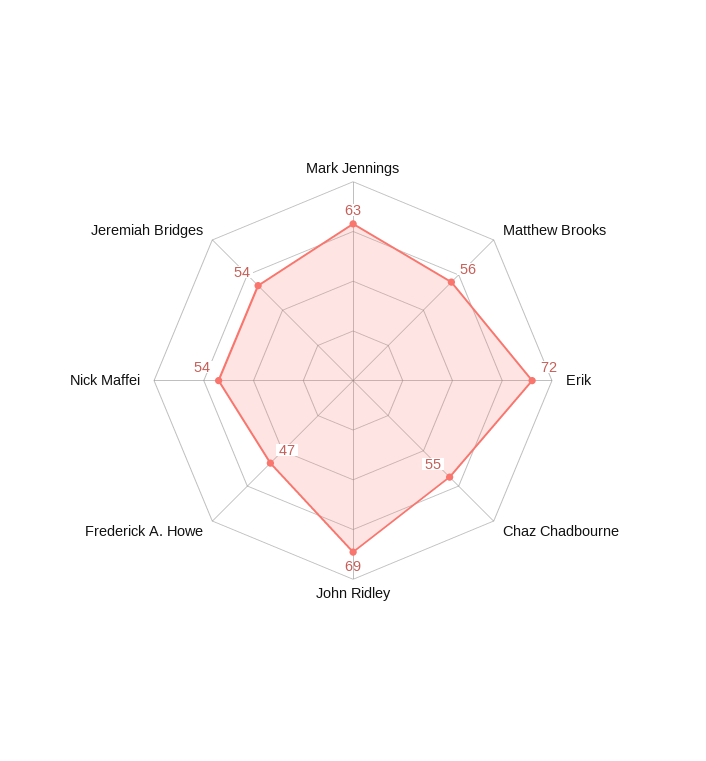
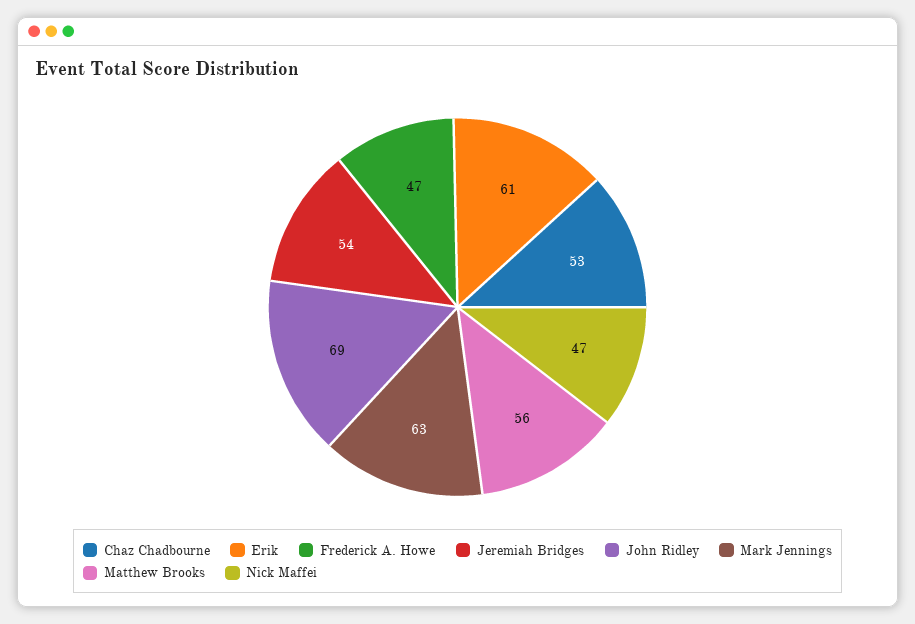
Erik: 72 -> 61
Chaz Chadbourne: 55 -> 53
Nick Maffei: 54 -> 47

